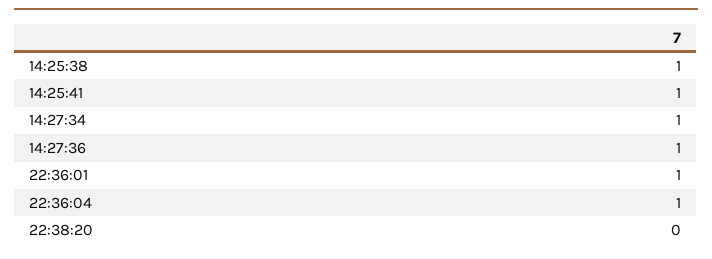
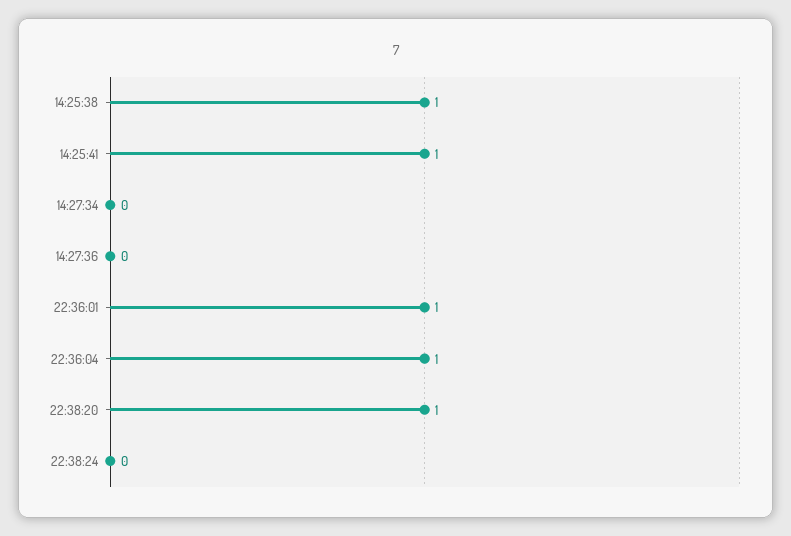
14:27:34: 1 -> 0
14:27:36: 1 -> 0
22:38:20: 0 -> 1
22:38:24: none -> 0

